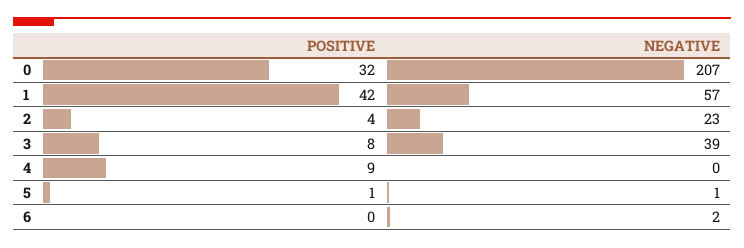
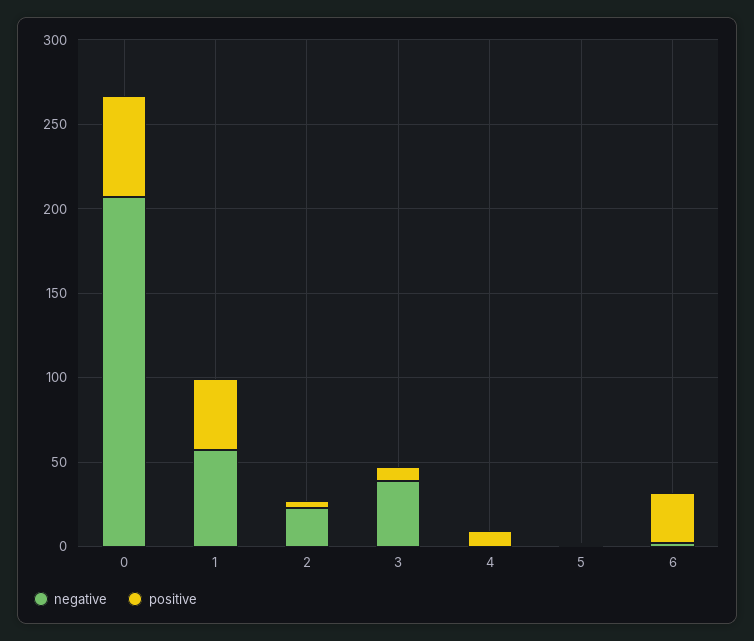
POSITIVE, 0: 32 -> 60
POSITIVE, 6: 0 -> 30

